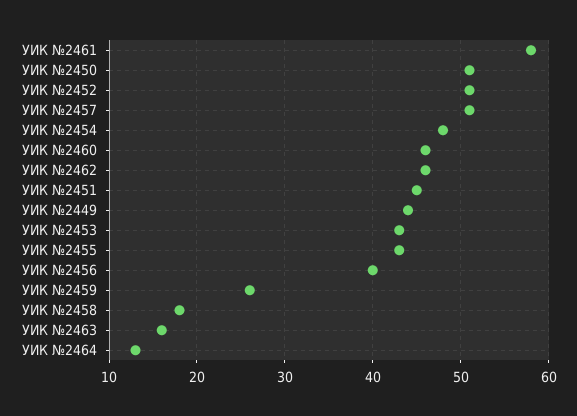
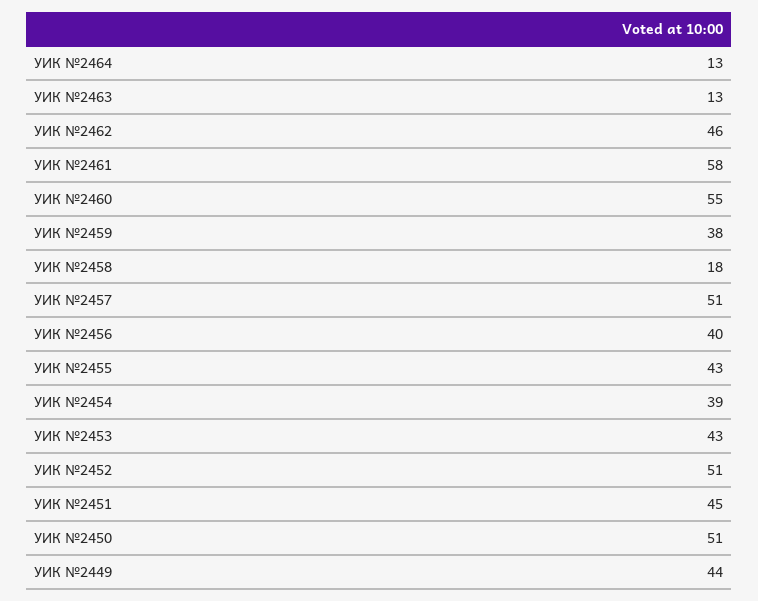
УИК №2454: 48 -> 39
УИК №2460: 46 -> 55
УИК №2459: 26 -> 38
УИК №2463: 16 -> 13

